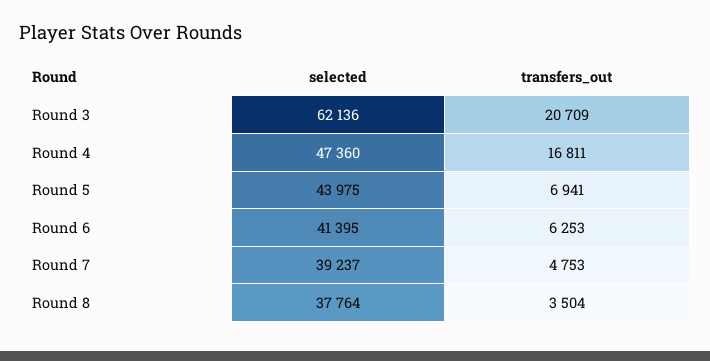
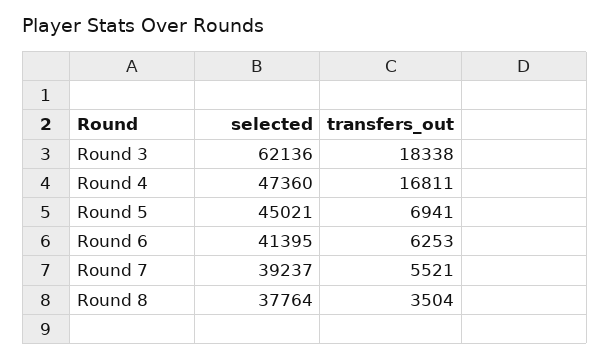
transfers_out, Round 3: 20709 -> 18338
selected, Round 5: 43975 -> 45021
transfers_out, Round 7: 4753 -> 5521

